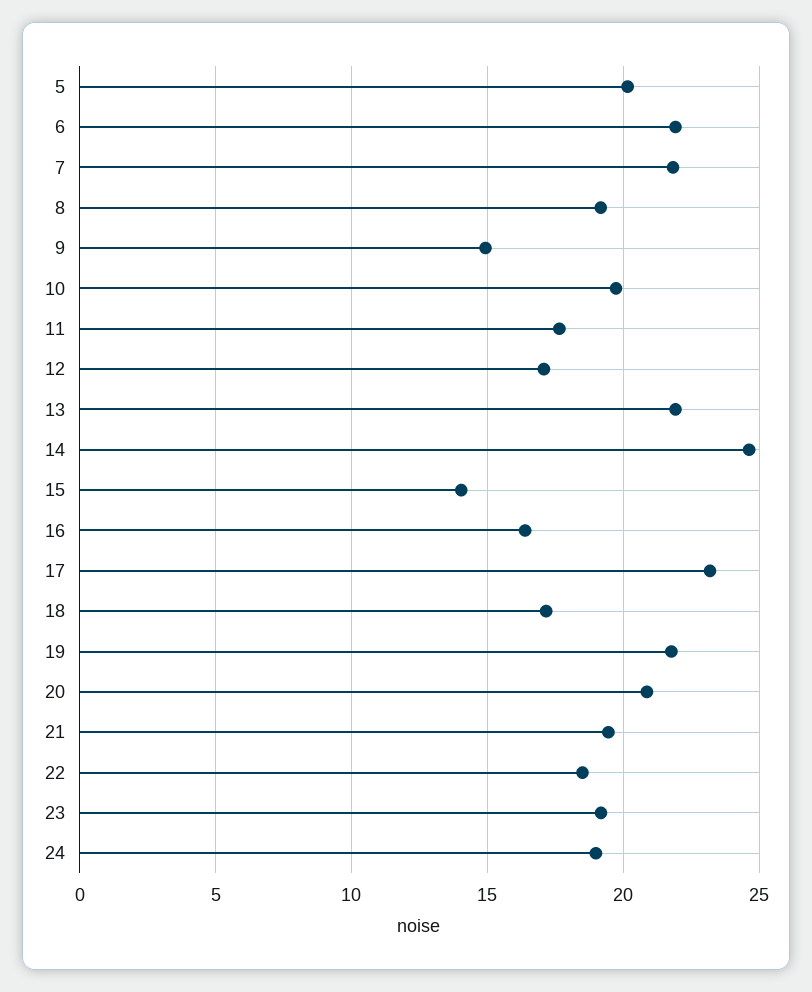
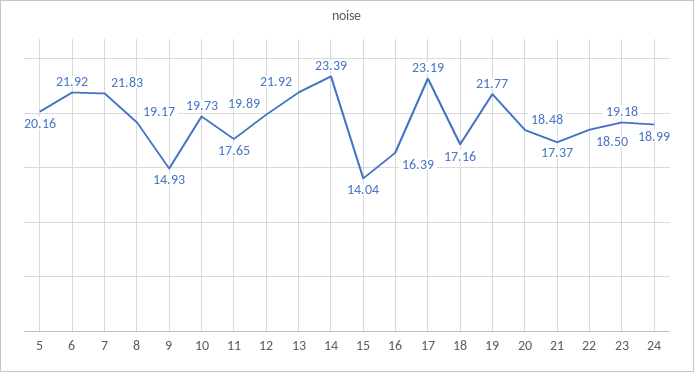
12: 17 -> 19.89
14: 24.5 -> 23.39
20: 21 -> 18.48
21: 19.5 -> 17.37

